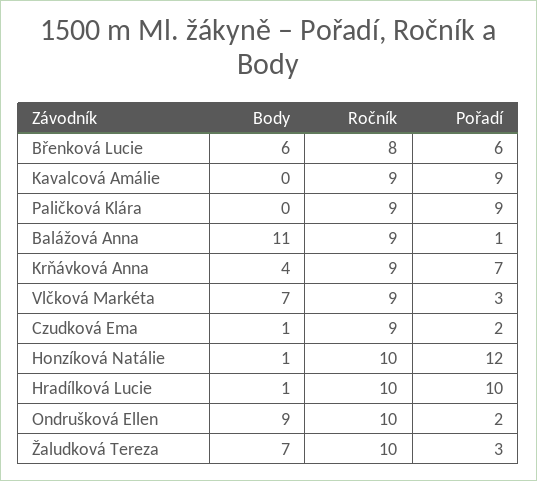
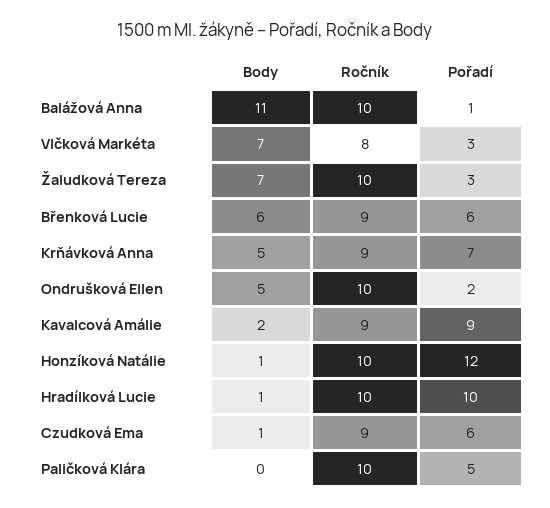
Ročník, Břenková Lucie: 8 -> 9
Body, Kavalcová Amálie: 0 -> 2
Ročník, Paličková Klára: 9 -> 10
Pořadí, Paličková Klára: 9 -> 5
Ročník, Balážová Anna: 9 -> 10
Body, Krňávková Anna: 4 -> 5
Ročník, Vlčková Markéta: 9 -> 8
Pořadí, Czudková Ema: 2 -> 6
Body, Ondrušková Ellen: 9 -> 5

